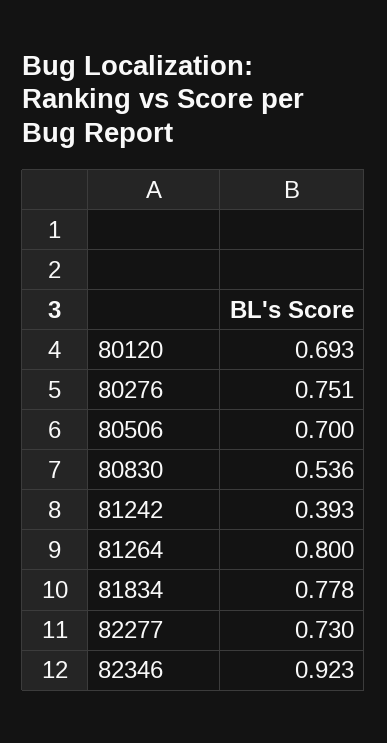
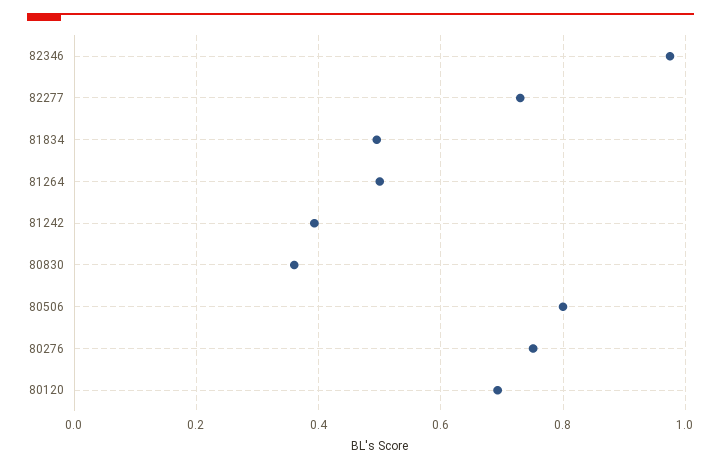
80506: 0.7 -> 0.8
80830: 0.536 -> 0.36
81264: 0.8 -> 0.5
81834: 0.778 -> 0.5
82346: 0.923 -> 0.98

